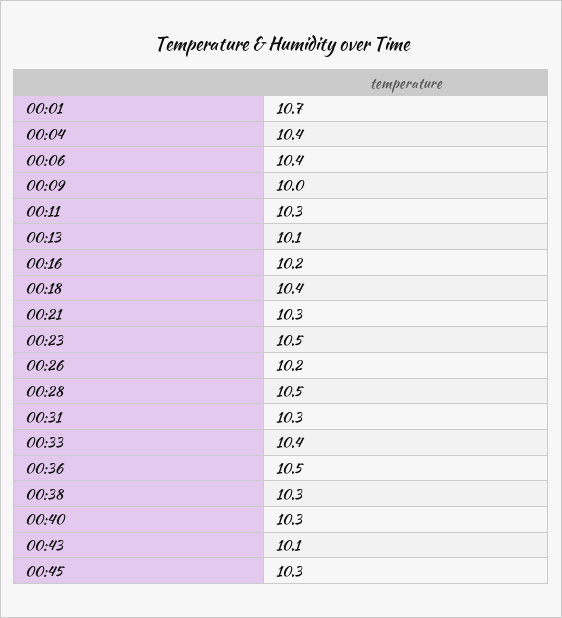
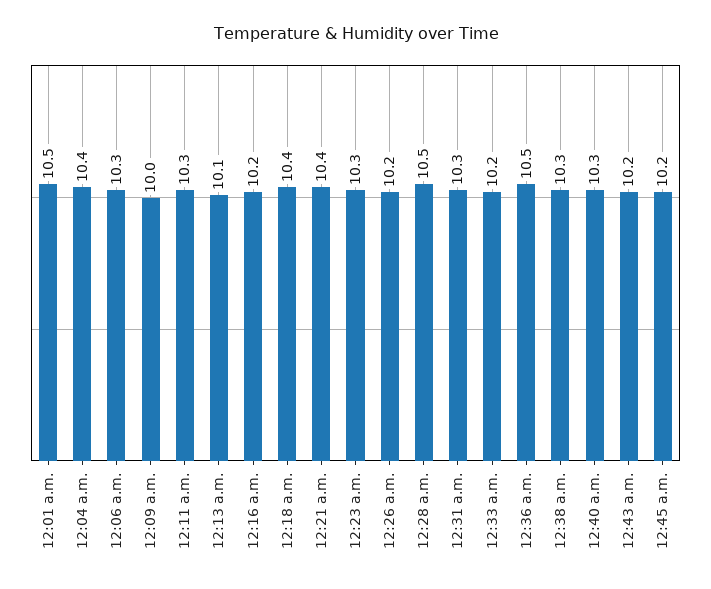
00:01: 10.7 -> 10.5
00:06: 10.4 -> 10.3
00:21: 10.3 -> 10.4
00:23: 10.5 -> 10.3
00:33: 10.4 -> 10.2
00:43: 10.1 -> 10.2
00:45: 10.3 -> 10.2

